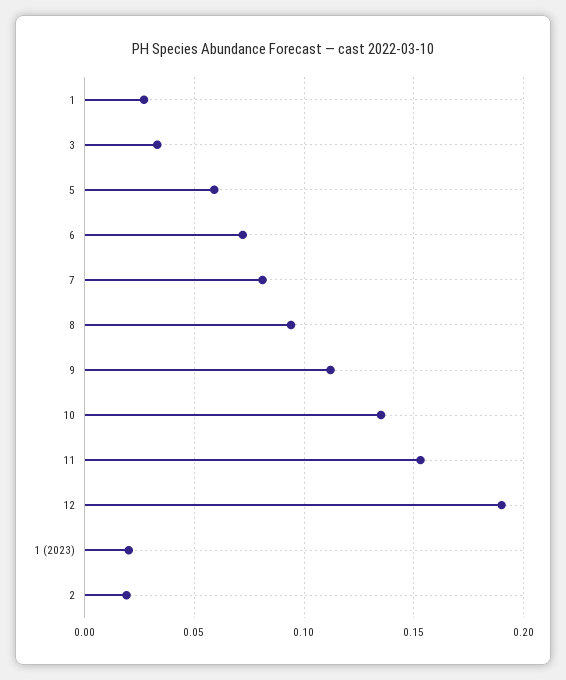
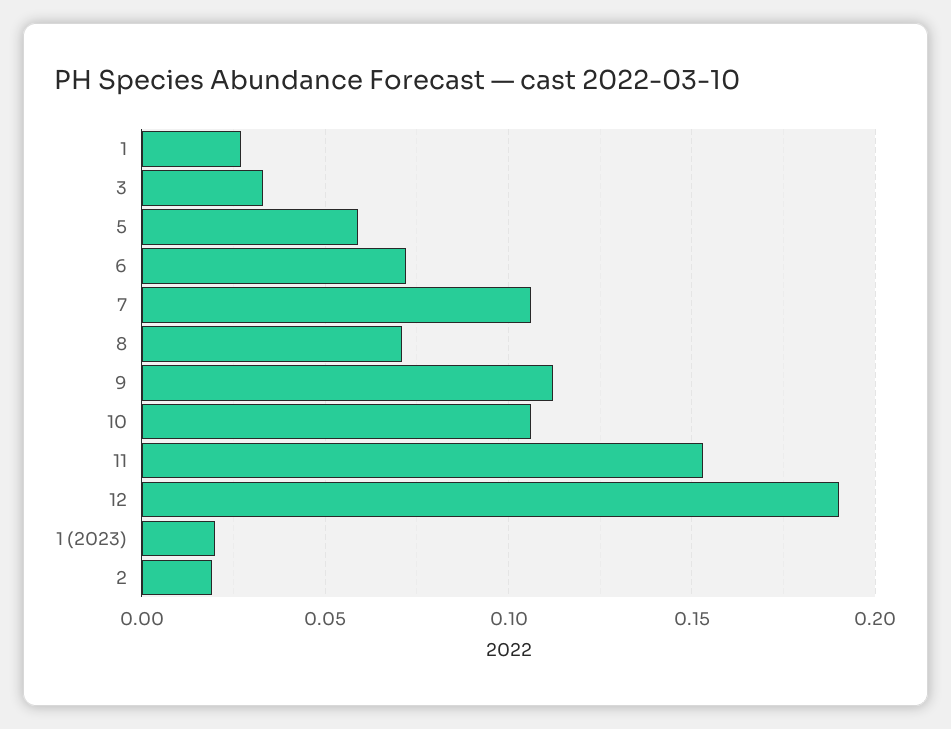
7: 0.08 -> 0.105
8: 0.095 -> 0.07
10: 0.135 -> 0.105

